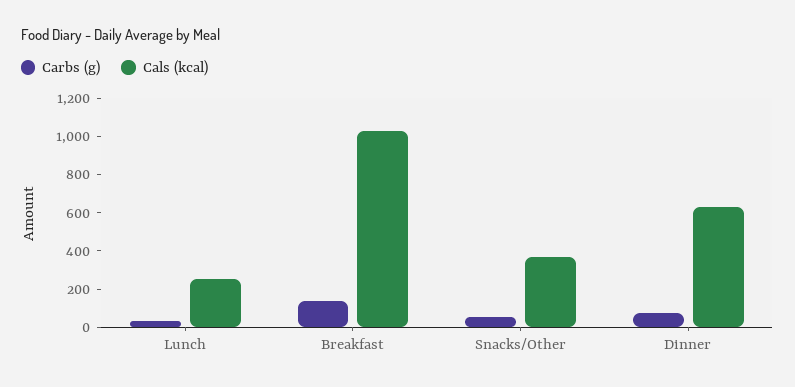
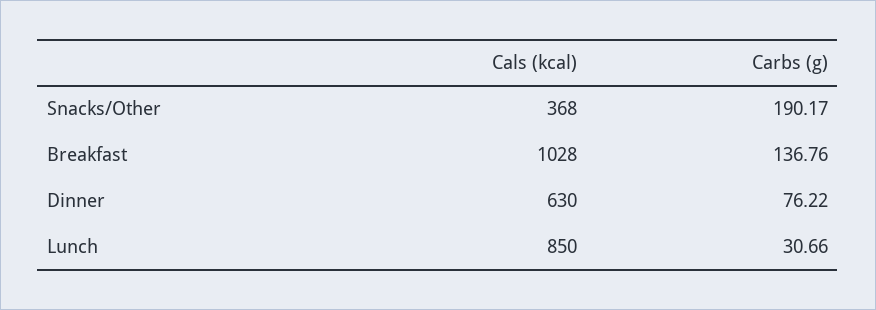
Cals (kcal), Lunch: 250 -> 850
Carbs (g), Snacks/Other: 50 -> 190.17

